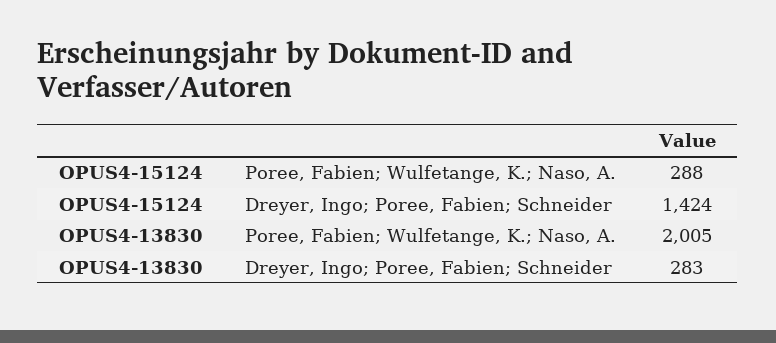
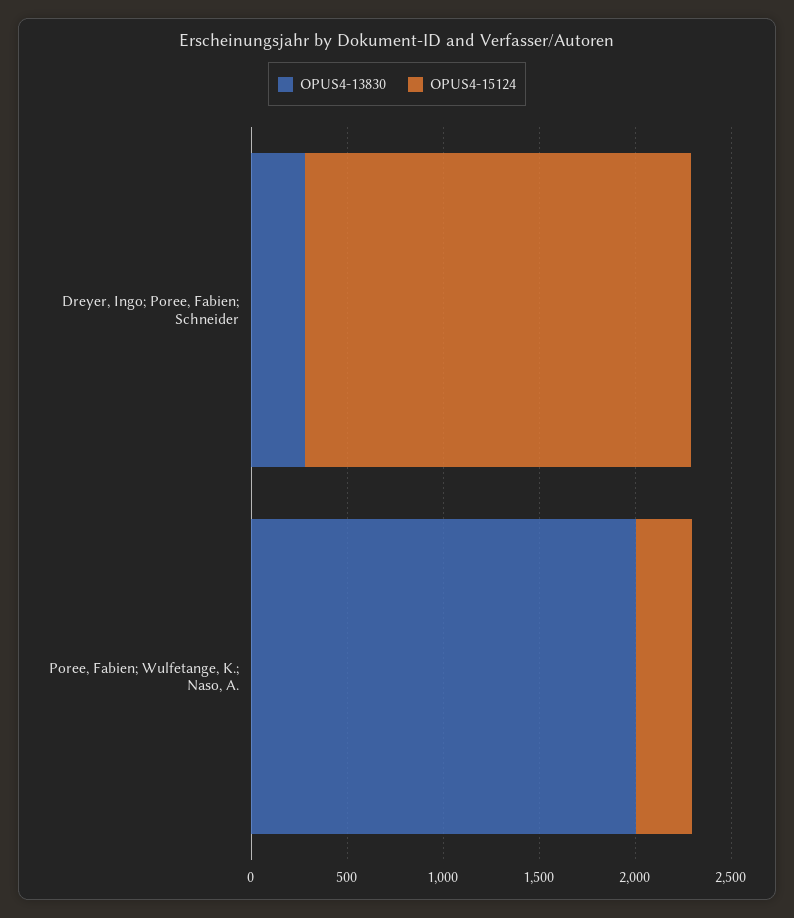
OPUS4-15124, Dreyer, Ingo; Poree, Fabien; Schneider: 1424 -> 2000

